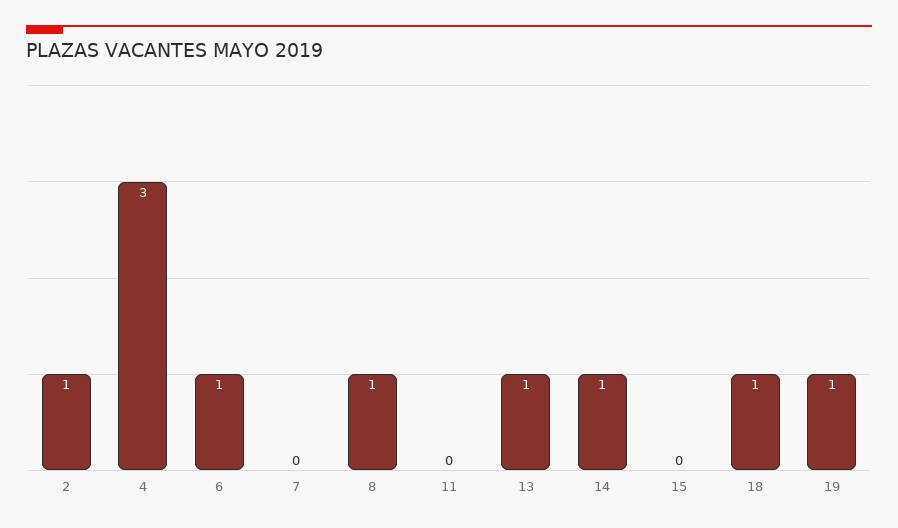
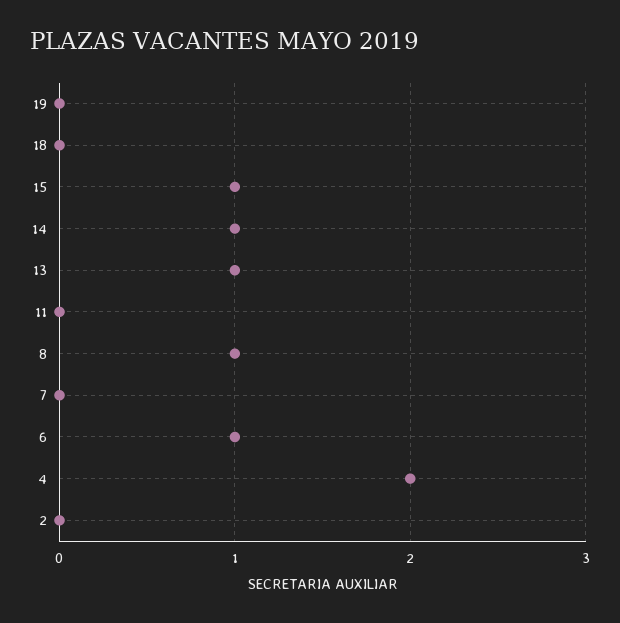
2: 1 -> 0
4: 3 -> 2
15: 0 -> 1
18: 1 -> 0
19: 1 -> 0

